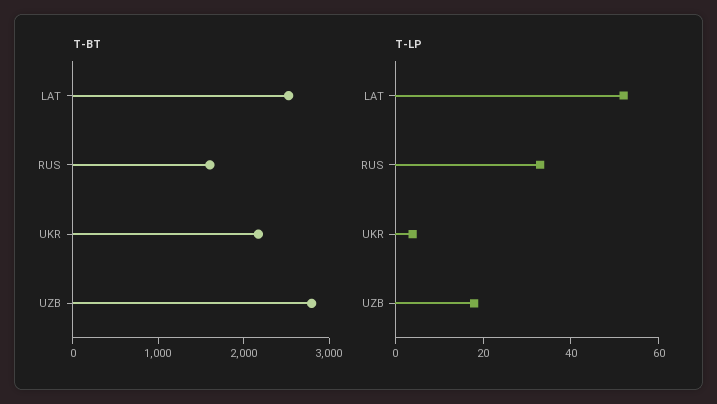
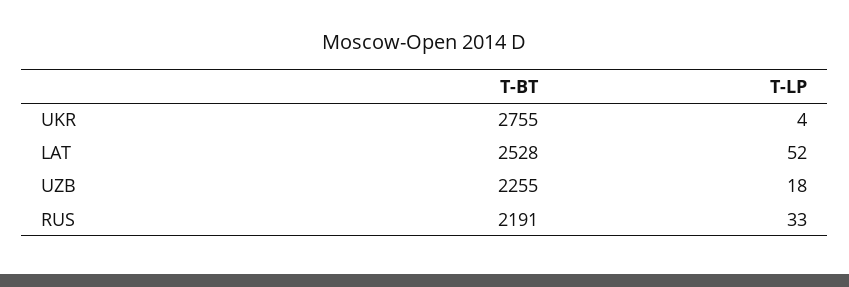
T-BT, RUS: 1600 -> 2191
T-BT, UKR: 2200 -> 2755
T-BT, UZB: 2800 -> 2255

